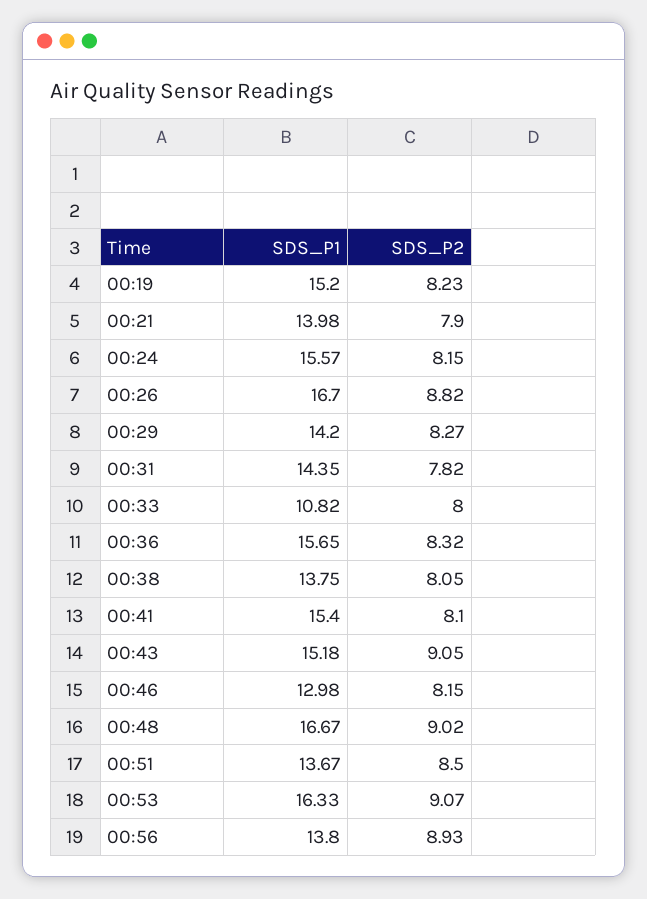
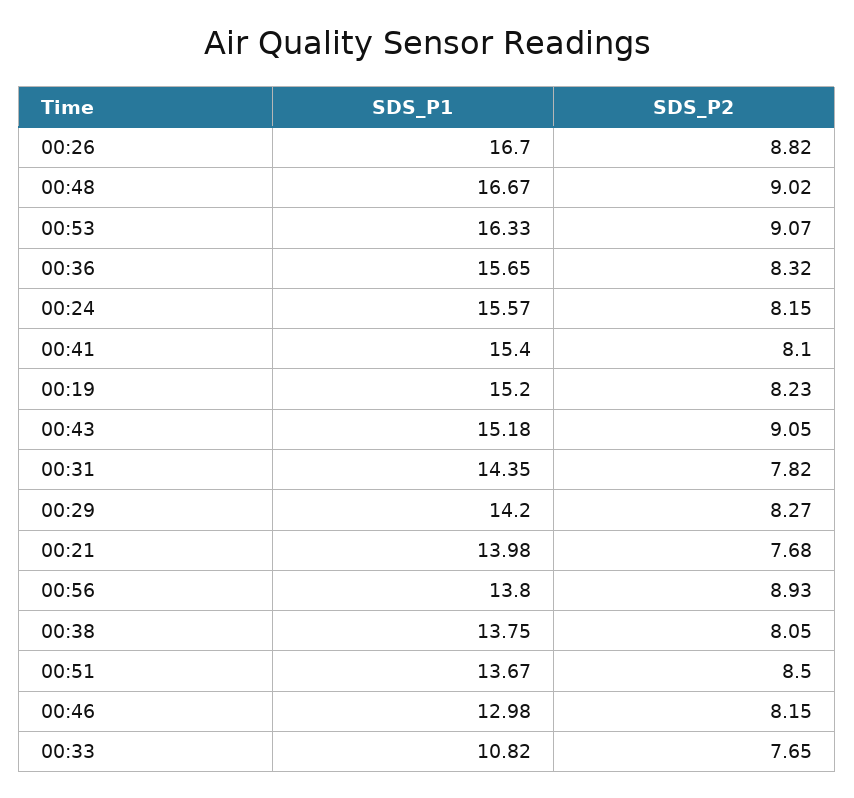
SDS_P2, 00:21: 7.9 -> 7.68
SDS_P2, 00:33: 8 -> 7.65

